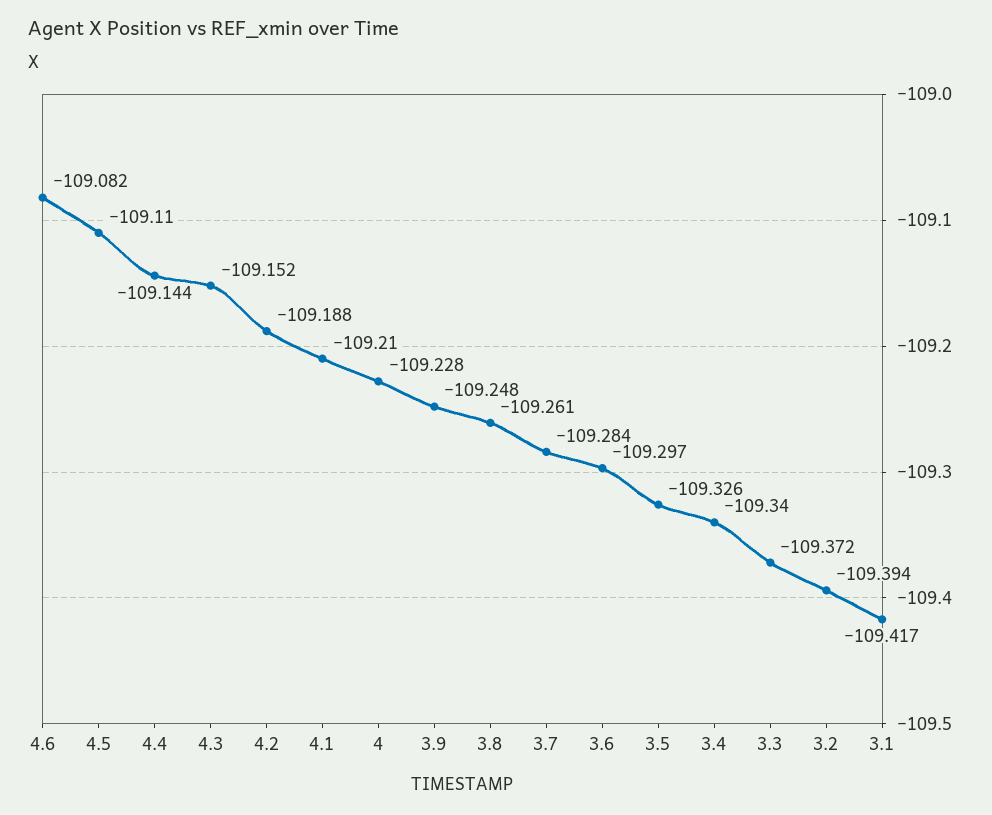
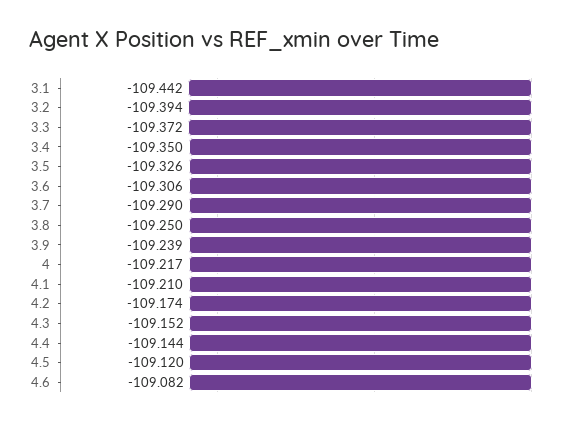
4.5: -109.11 -> -109.12
4.2: -109.188 -> -109.174
4: -109.228 -> -109.217
3.9: -109.248 -> -109.239
3.8: -109.261 -> -109.25
3.7: -109.284 -> -109.29
3.6: -109.297 -> -109.306
3.4: -109.34 -> -109.35
3.1: -109.417 -> -109.442

